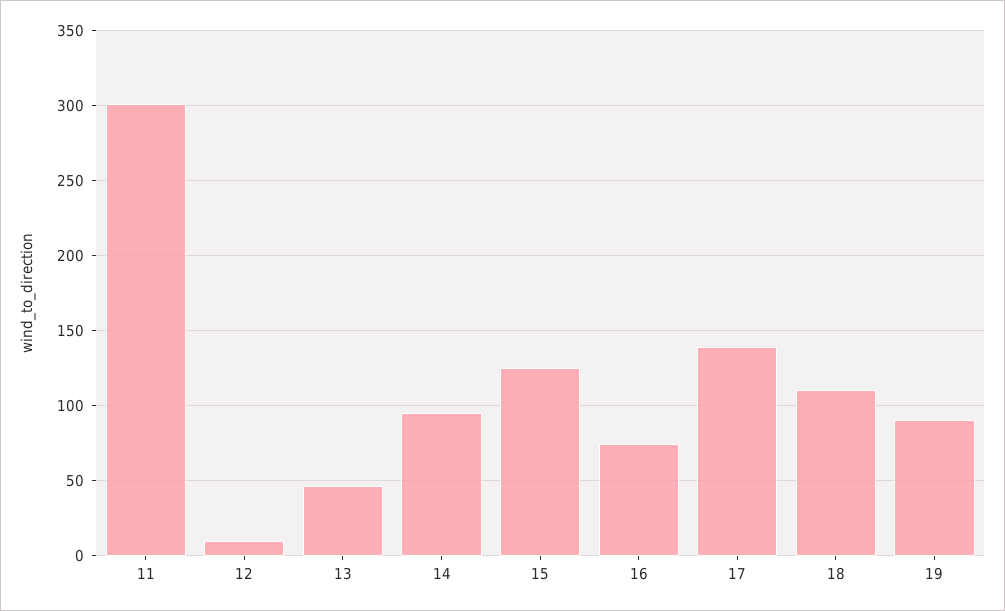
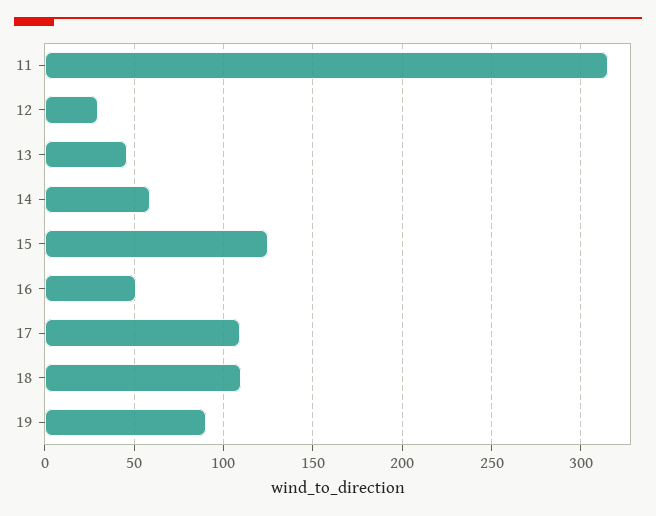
11: 300 -> 315
12: 10 -> 30
14: 95 -> 60
16: 75 -> 50
17: 140 -> 110

